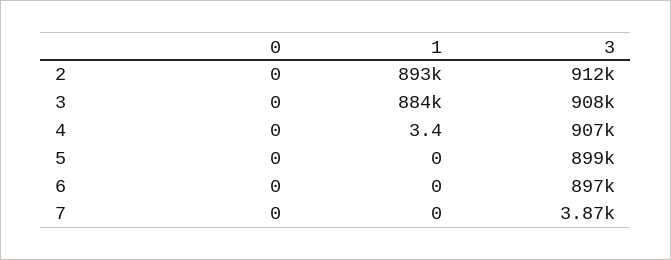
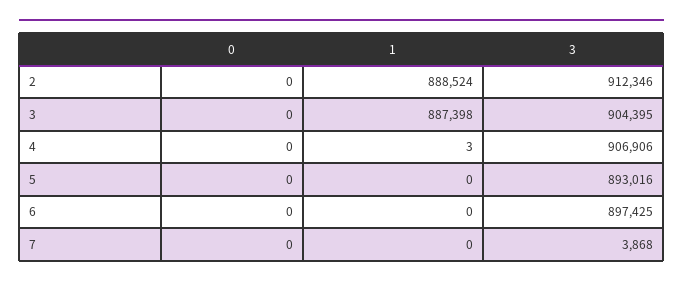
1, 2: 893000 -> 888524
1, 3: 884000 -> 887398
3, 3: 908000 -> 904395
3, 5: 899000 -> 893016

